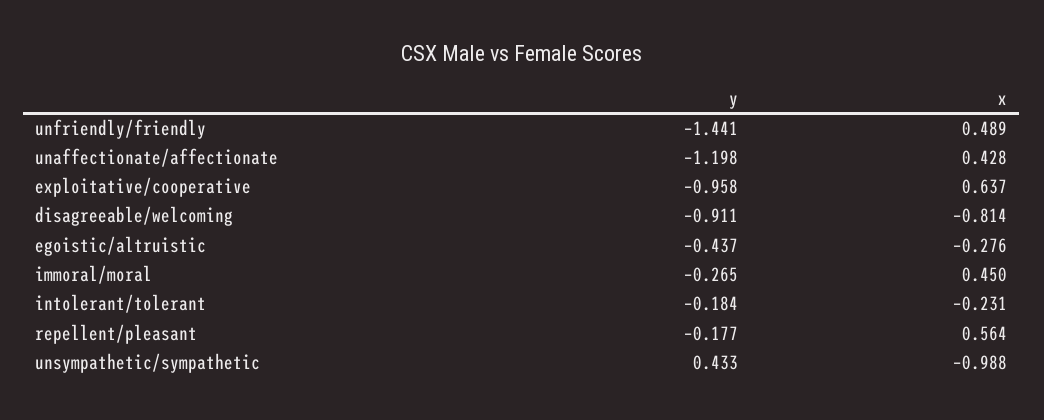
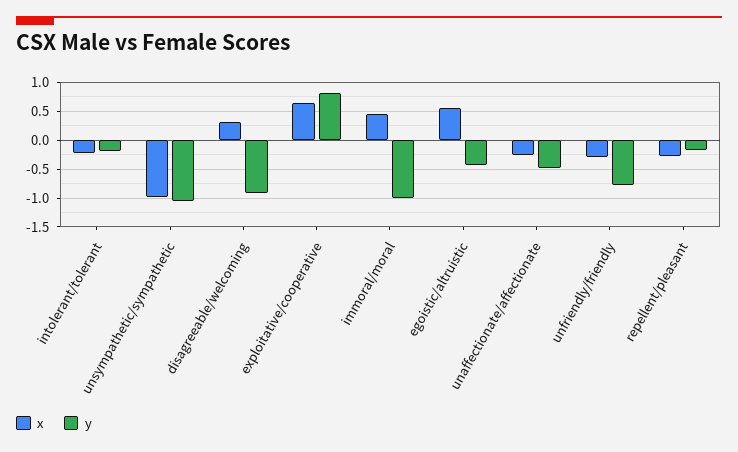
y, unfriendly/friendly: -1.441 -> -0.75
x, unfriendly/friendly: 0.489 -> -0.25
y, unaffectionate/affectionate: -1.198 -> -0.5
x, unaffectionate/affectionate: 0.428 -> -0.25
y, exploitative/cooperative: -0.958 -> 0.75
x, disagreeable/welcoming: -0.814 -> 0.25
x, egoistic/altruistic: -0.276 -> 0.5
y, immoral/moral: -0.265 -> -1
x, repellent/pleasant: 0.564 -> -0.25
y, unsympathetic/sympathetic: 0.433 -> -1

